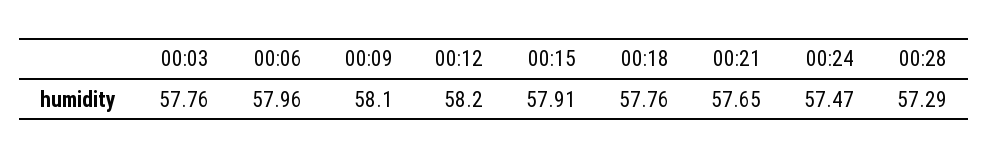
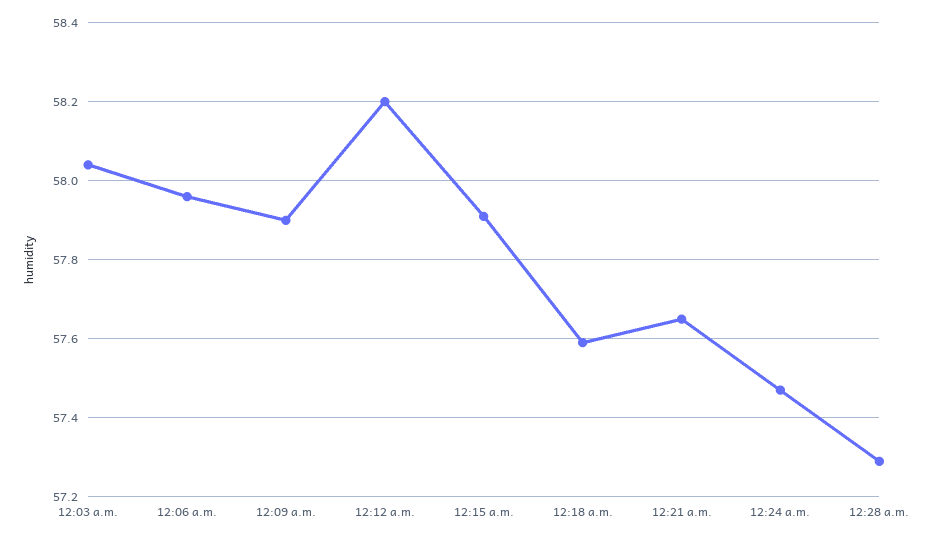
00:03: 57.76 -> 58.05
00:09: 58.1 -> 57.9
00:18: 57.76 -> 57.6

